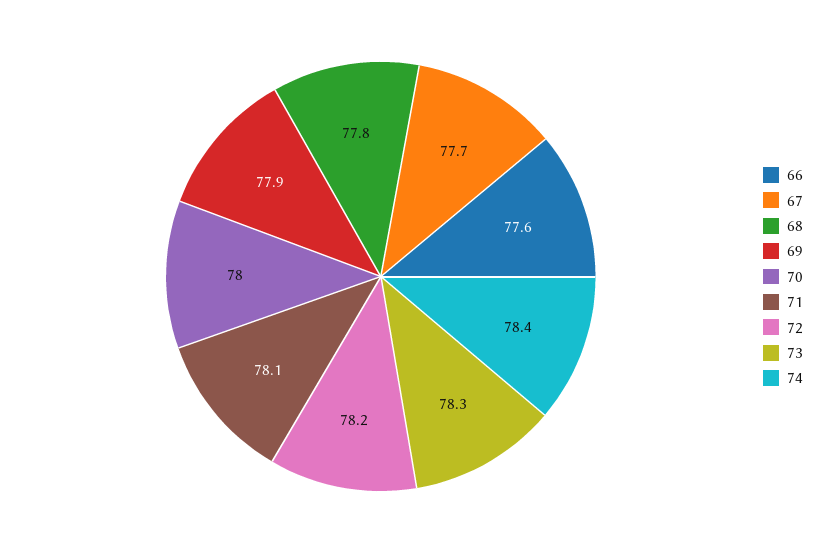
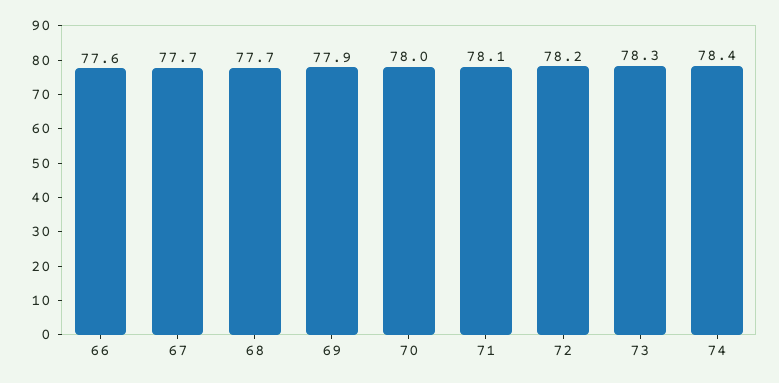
68: 77.8 -> 77.7

